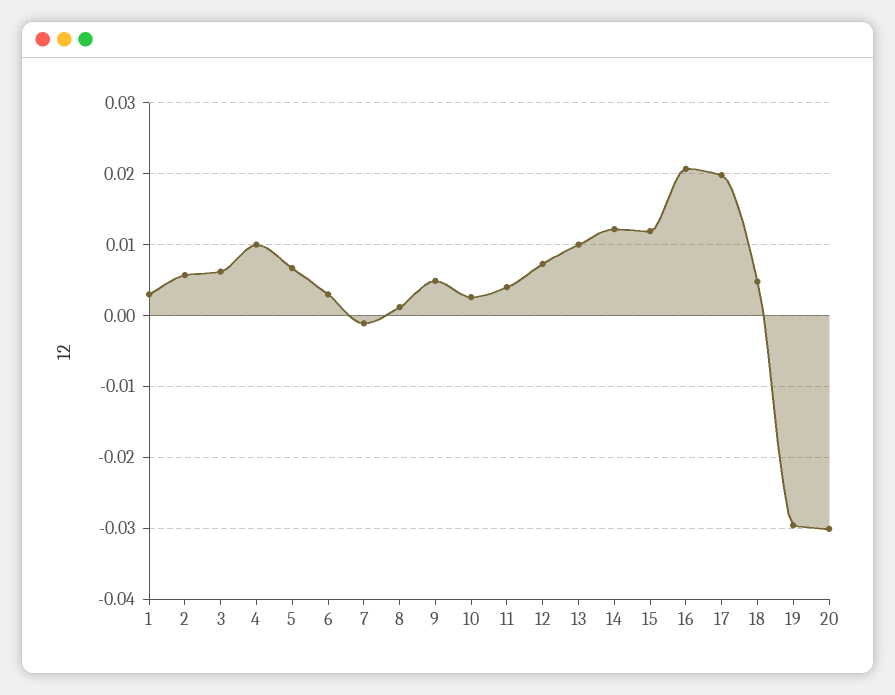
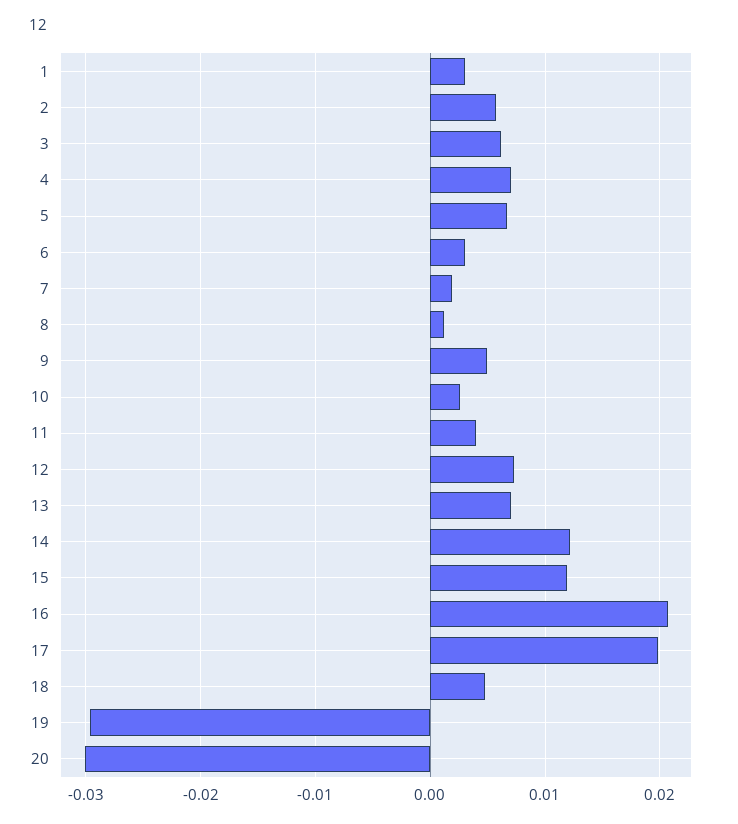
4: 0.01 -> 0.007
7: -0.001 -> 0.002
13: 0.01 -> 0.007

